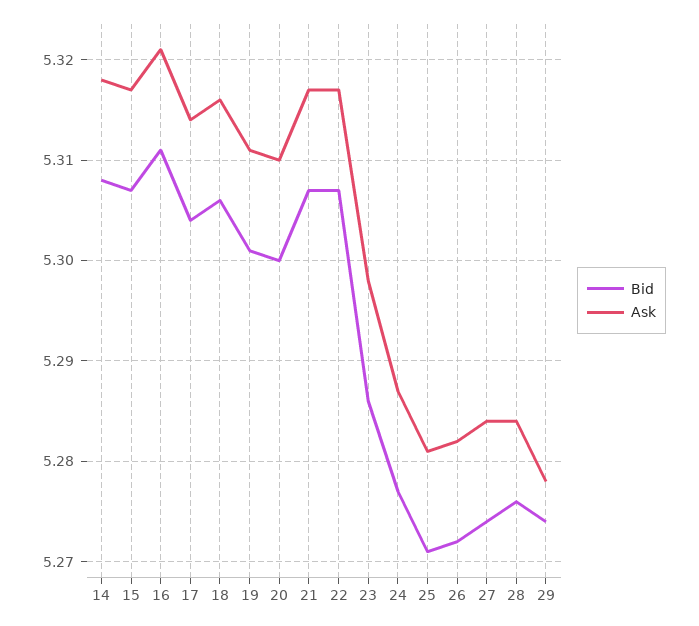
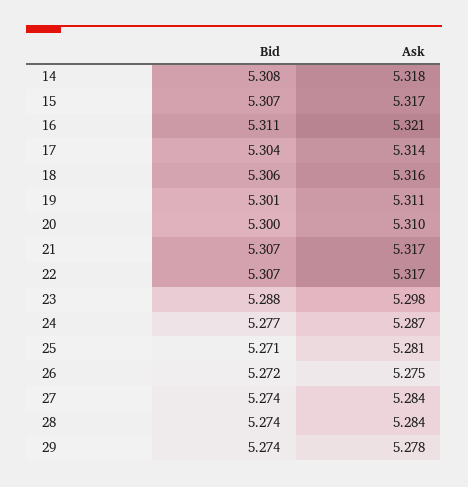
Bid, 23: 5.286 -> 5.288
Ask, 26: 5.282 -> 5.275
Bid, 28: 5.276 -> 5.274

